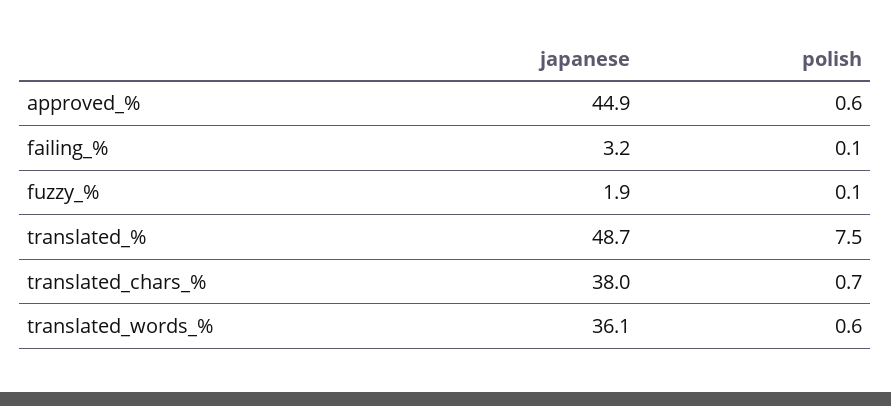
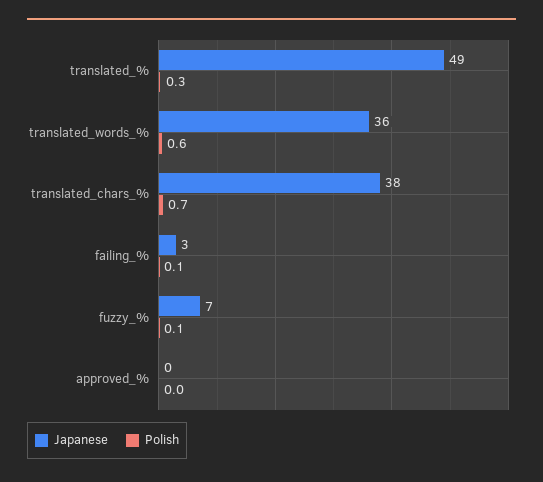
japanese, approved_%: 44.9 -> 0
polish, approved_%: 0.6 -> 0
japanese, fuzzy_%: 1.9 -> 7
polish, translated_%: 7.5 -> 0.3

